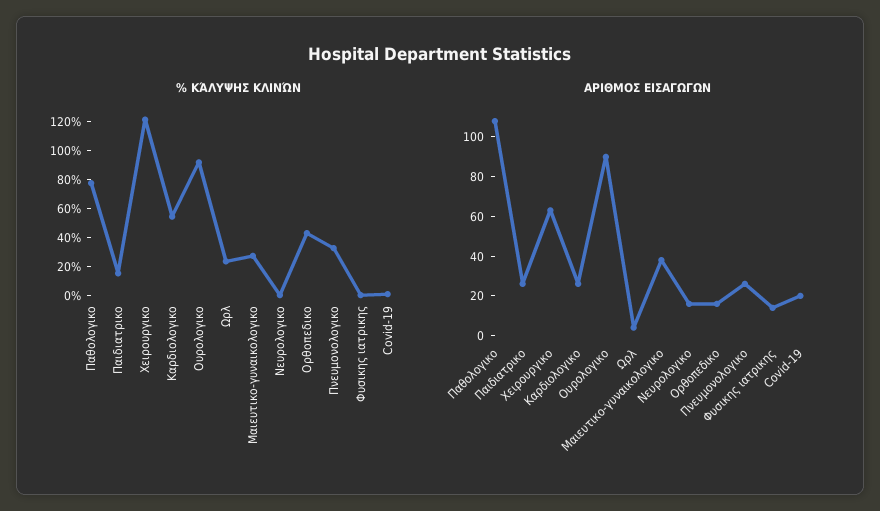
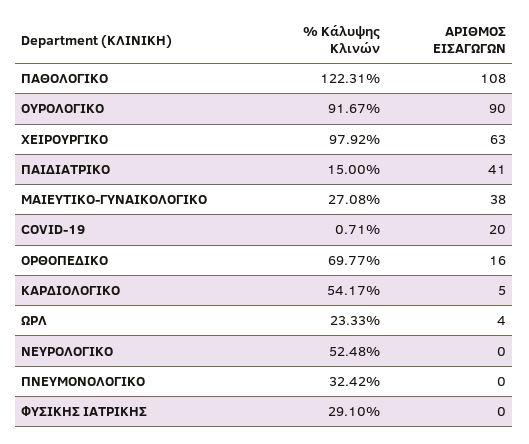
% ΚΆΛΥΨΗΣ ΚΛΙΝΏΝ, Παθολογικο: 80 -> 122.31
% ΚΆΛΥΨΗΣ ΚΛΙΝΏΝ, Χειρουργικο: 120 -> 97.92
% ΚΆΛΥΨΗΣ ΚΛΙΝΏΝ, Νευρολογικο: 0 -> 52.48
% ΚΆΛΥΨΗΣ ΚΛΙΝΏΝ, Ορθοπεδικο: 40 -> 69.77
% ΚΆΛΥΨΗΣ ΚΛΙΝΏΝ, Φυσικης ιατρικης: 0 -> 29.1
ΑΡΙΘΜΟΣ ΕΙΣΑΓΩΓΩΝ, Παιδιατρικο: 25 -> 41
ΑΡΙΘΜΟΣ ΕΙΣΑΓΩΓΩΝ, Καρδιολογικο: 25 -> 5
ΑΡΙΘΜΟΣ ΕΙΣΑΓΩΓΩΝ, Νευρολογικο: 15 -> 0
ΑΡΙΘΜΟΣ ΕΙΣΑΓΩΓΩΝ, Πνευμονολογικο: 25 -> 0
ΑΡΙΘΜΟΣ ΕΙΣΑΓΩΓΩΝ, Φυσικης ιατρικης: 15 -> 0

